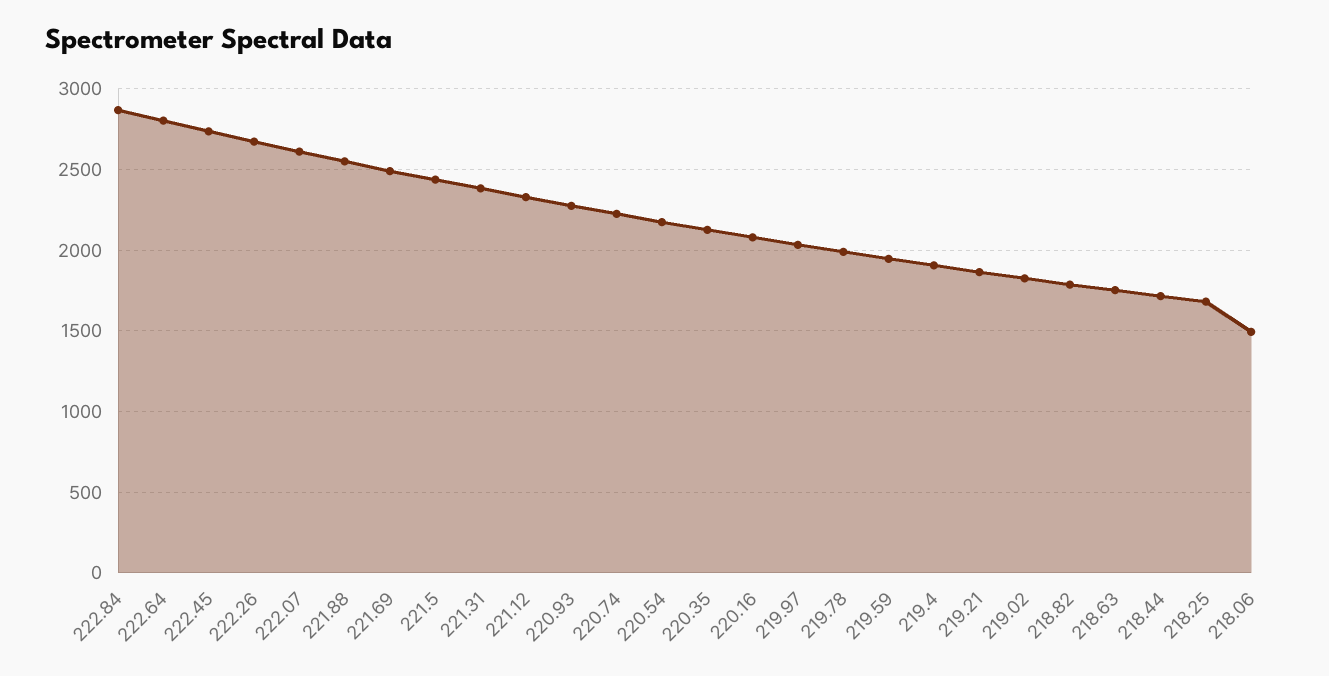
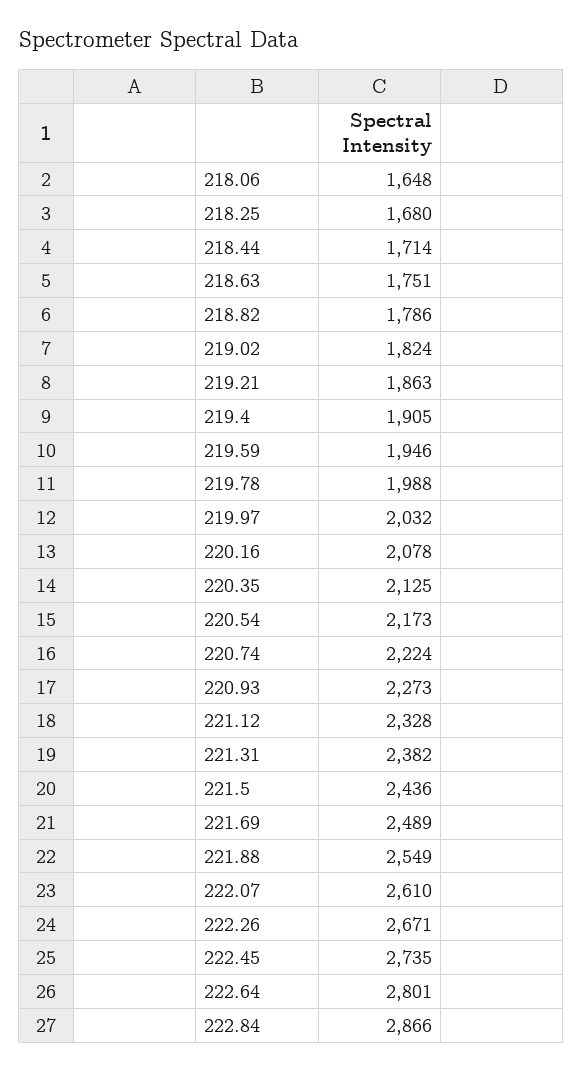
218.06: 1500 -> 1648

